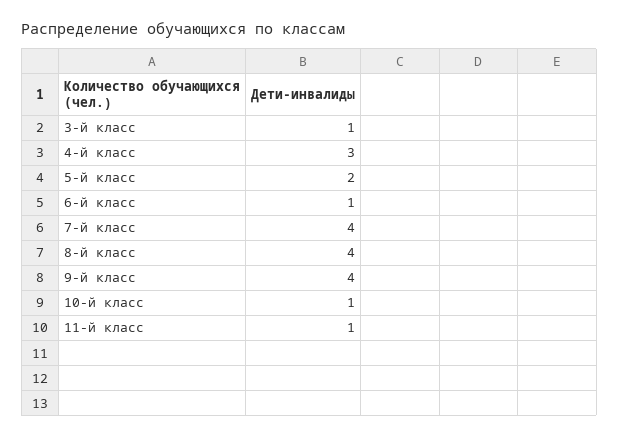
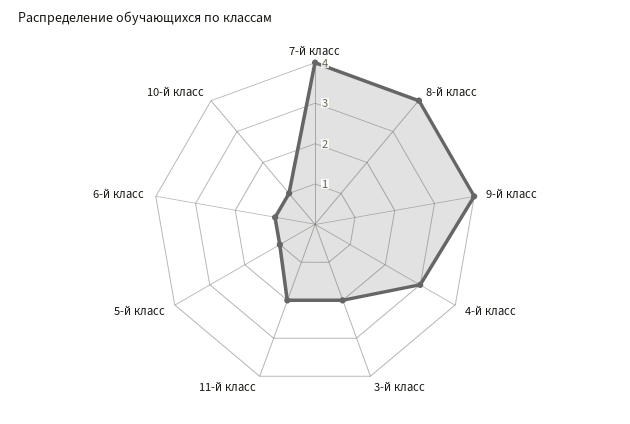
3-й класс: 1 -> 2
5-й класс: 2 -> 1
11-й класс: 1 -> 2

